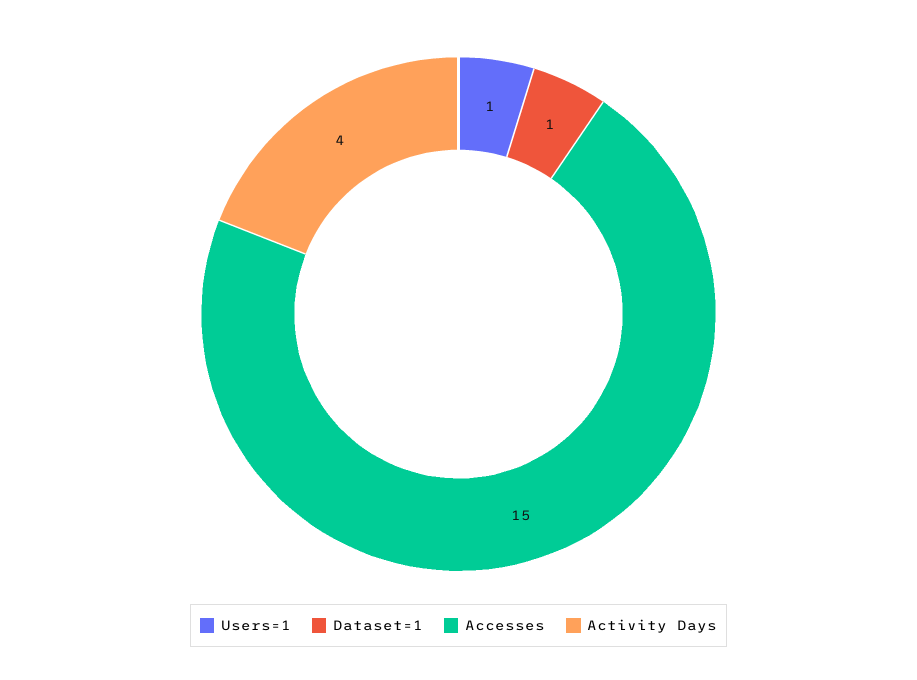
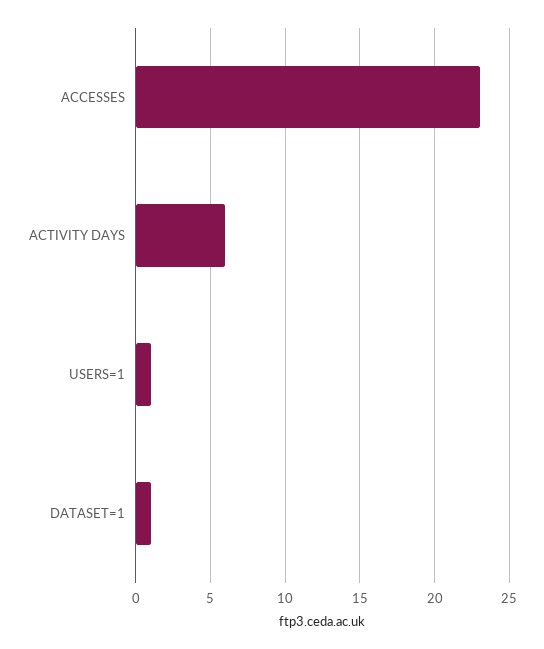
Accesses: 15 -> 23
Activity Days: 4 -> 6

